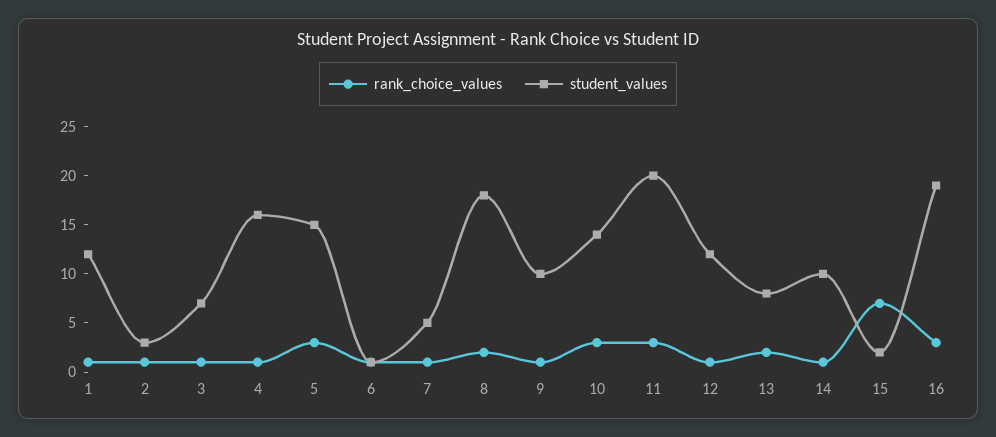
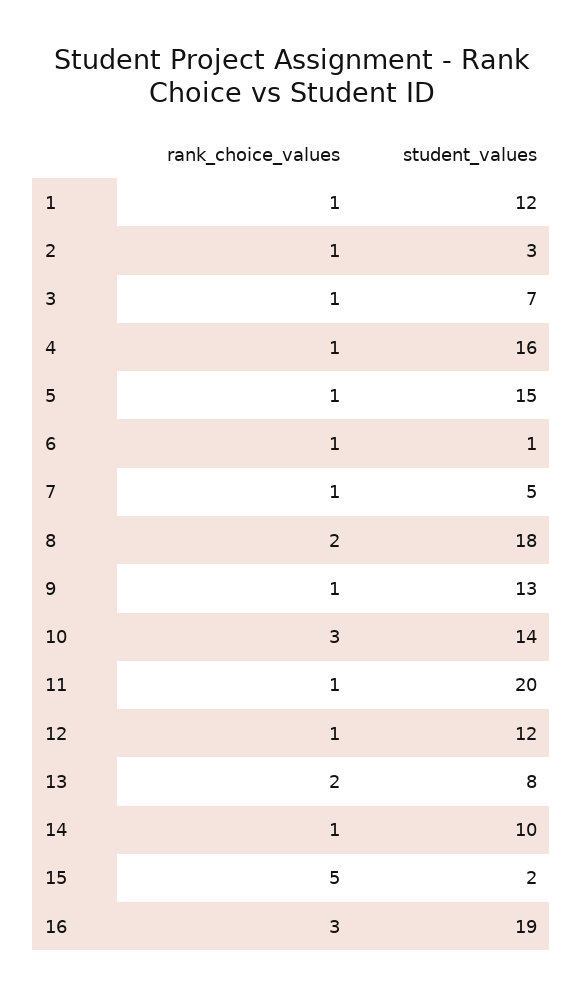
rank_choice_values, 5: 3 -> 1
student_values, 9: 10 -> 13
rank_choice_values, 11: 3 -> 1
rank_choice_values, 15: 7 -> 5

